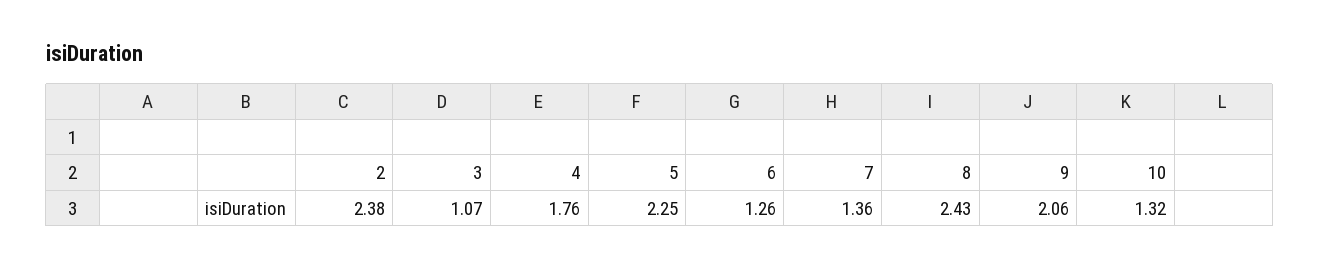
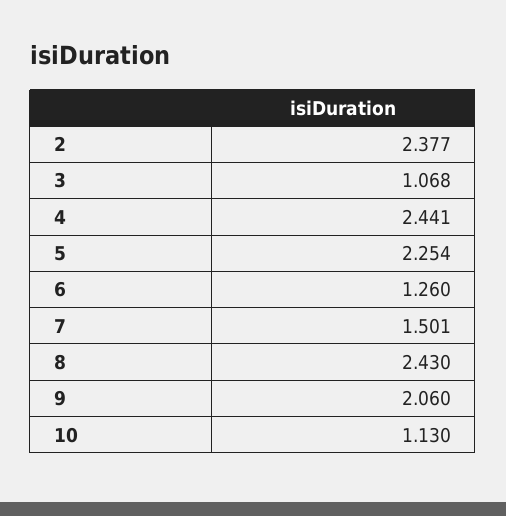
4: 1.76 -> 2.441
7: 1.36 -> 1.501
10: 1.32 -> 1.13

